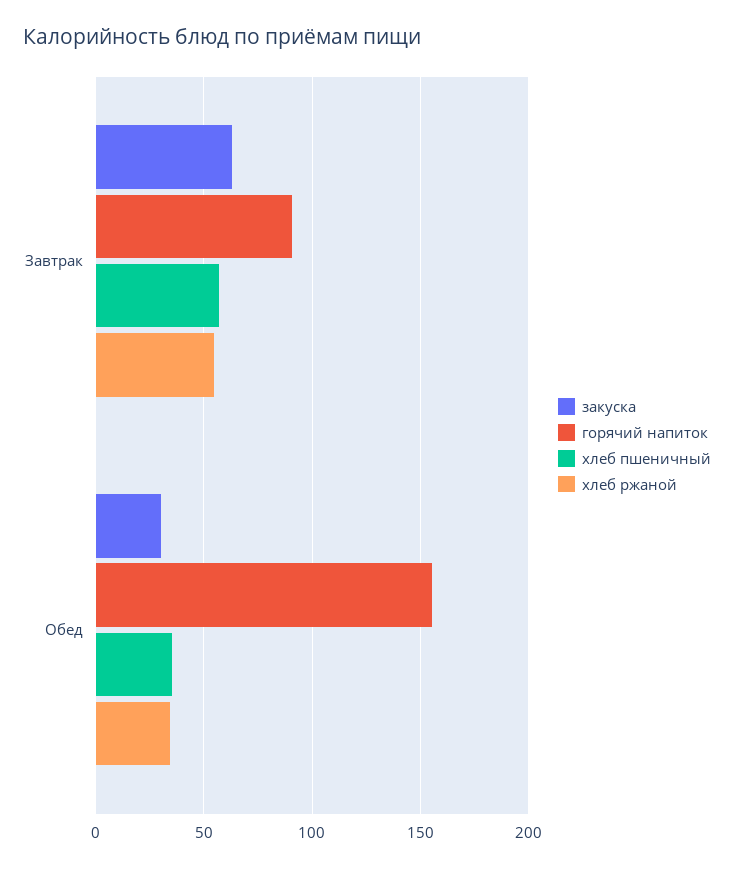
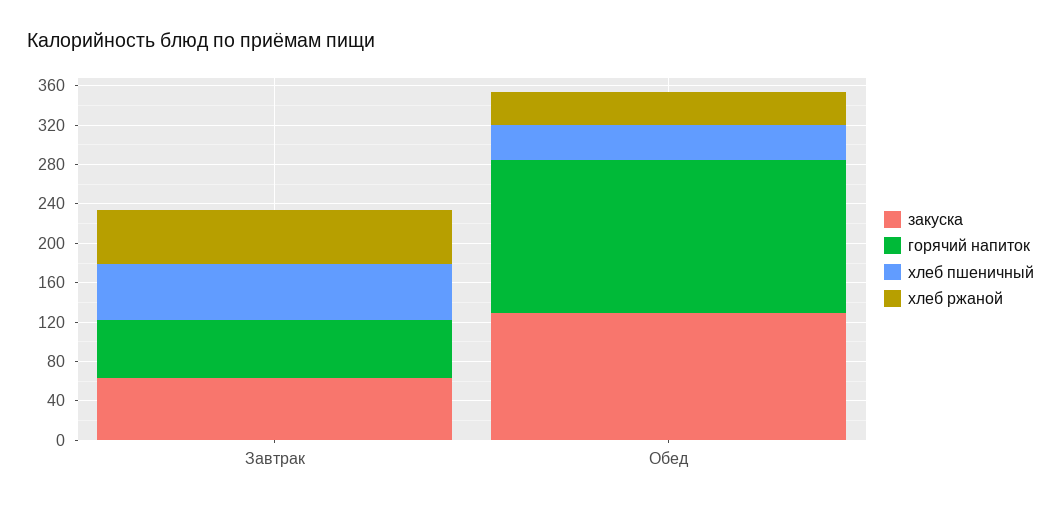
горячий напиток, Завтрак: 90 -> 60
закуска, Обед: 30 -> 130

